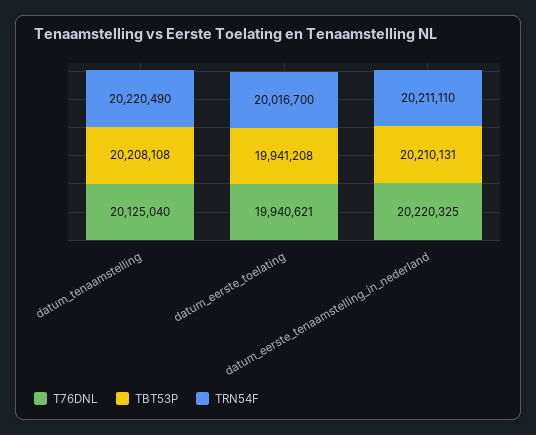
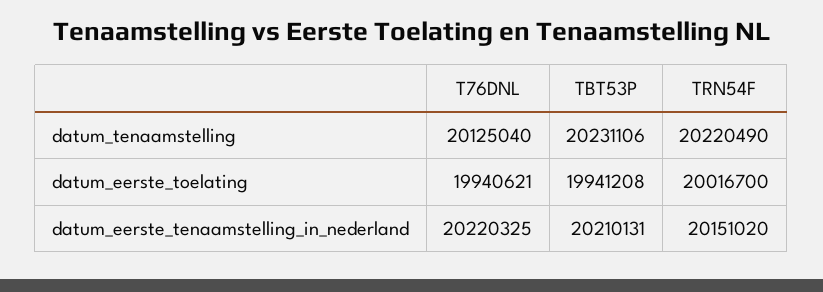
TBT53P, datum_tenaamstelling: 20208108 -> 20231106
TRN54F, datum_eerste_tenaamstelling_in_nederland: 20211110 -> 20151020

